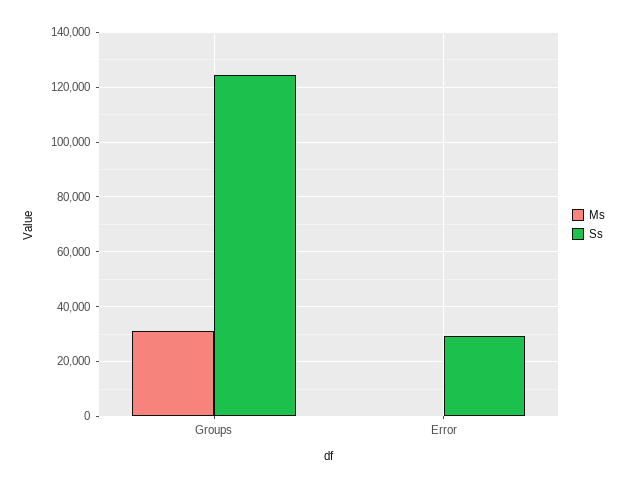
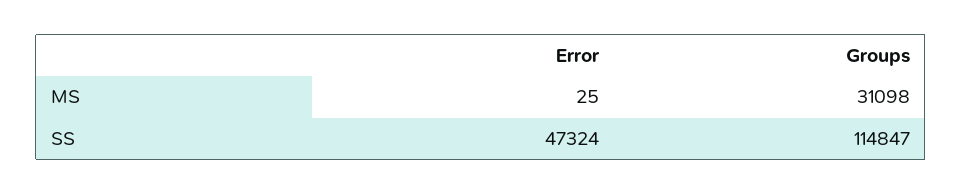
Ss, Groups: 125000 -> 114847
Ss, Error: 30000 -> 47324

